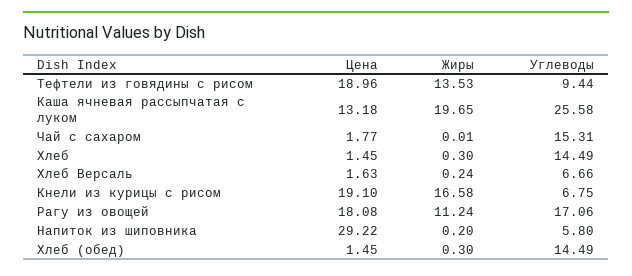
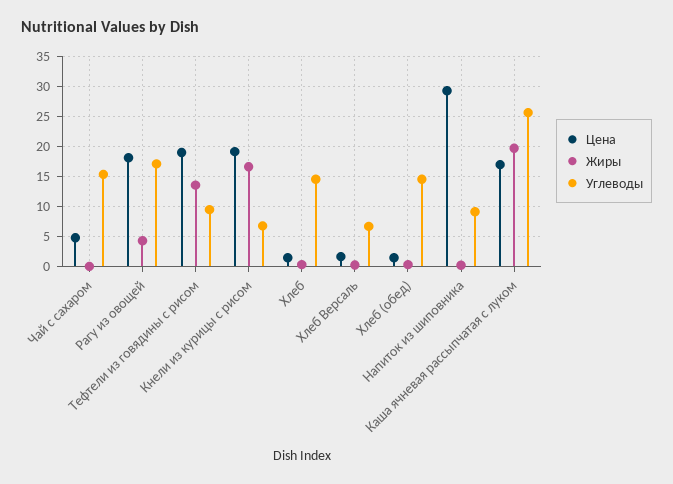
Цена, Каша ячневая рассыпчатая с луком: 13.18 -> 17
Цена, Чай с сахаром: 1.77 -> 5
Жиры, Рагу из овощей: 11.24 -> 4
Углеводы, Напиток из шиповника: 5.8 -> 9

